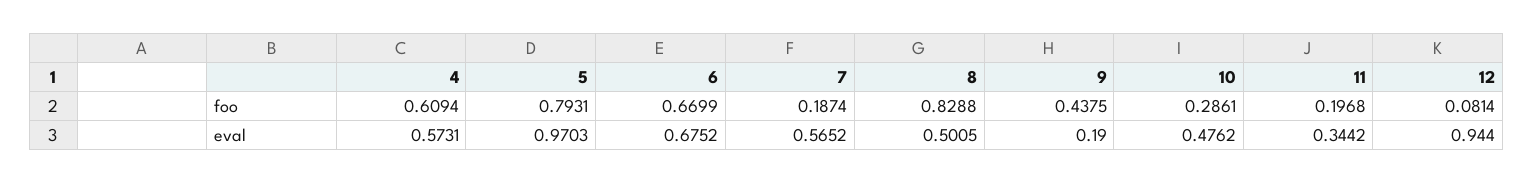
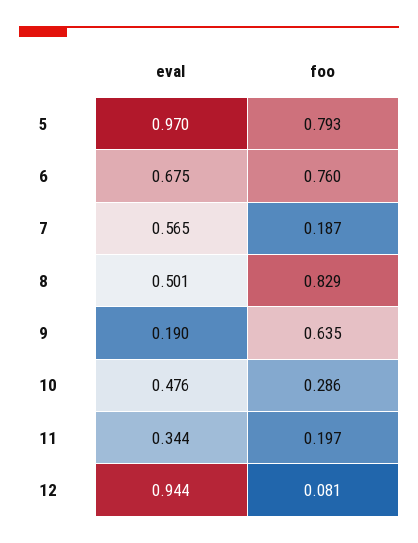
4, foo: 0.6094 -> none
6, foo: 0.6699 -> 0.76
9, foo: 0.4375 -> 0.635
4, eval: 0.5731 -> none

